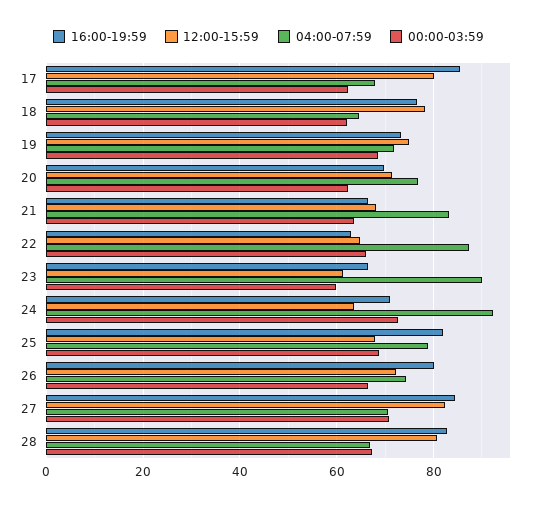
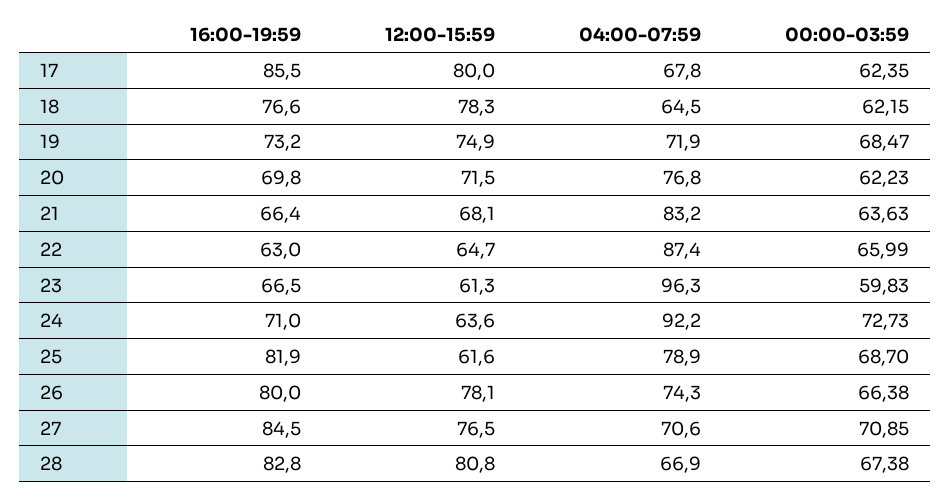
04:00-07:59, 23: 90 -> 96.3
12:00-15:59, 25: 68 -> 61.6
12:00-15:59, 26: 72 -> 78.1
12:00-15:59, 27: 82 -> 76.5

